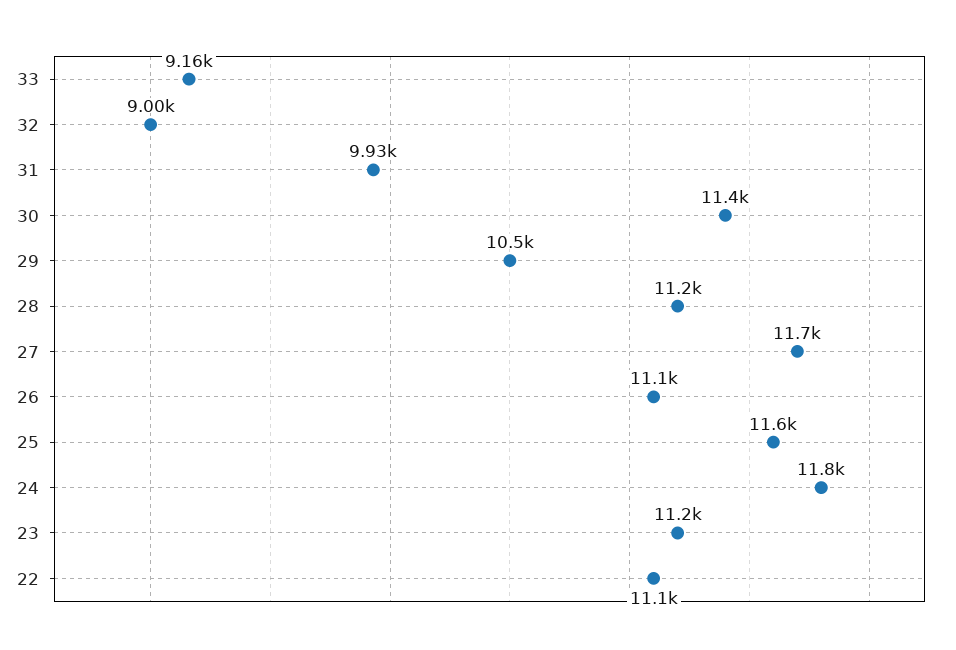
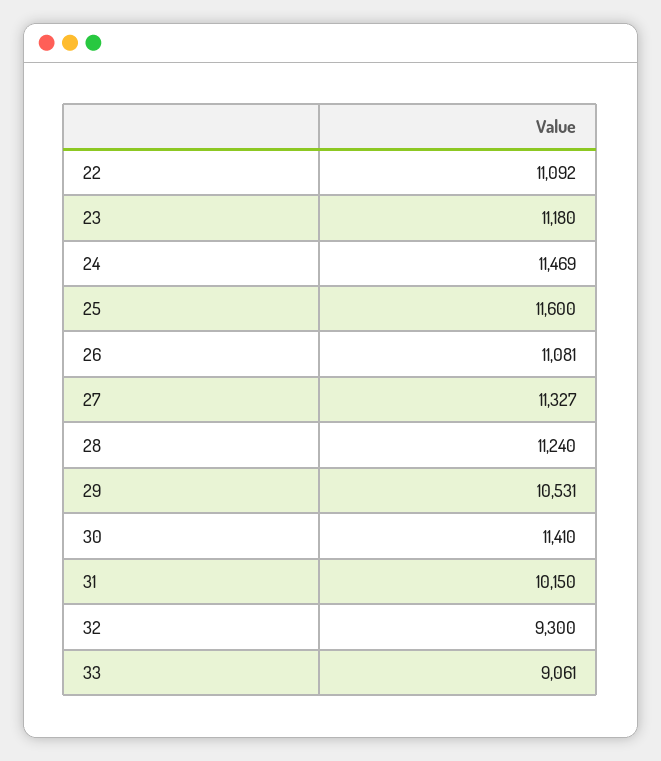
33: 9160 -> 9061
32: 9000 -> 9300
31: 9930 -> 10150
27: 11700 -> 11327
24: 11800 -> 11469

